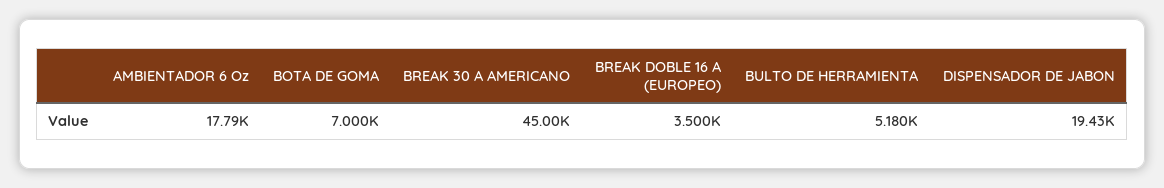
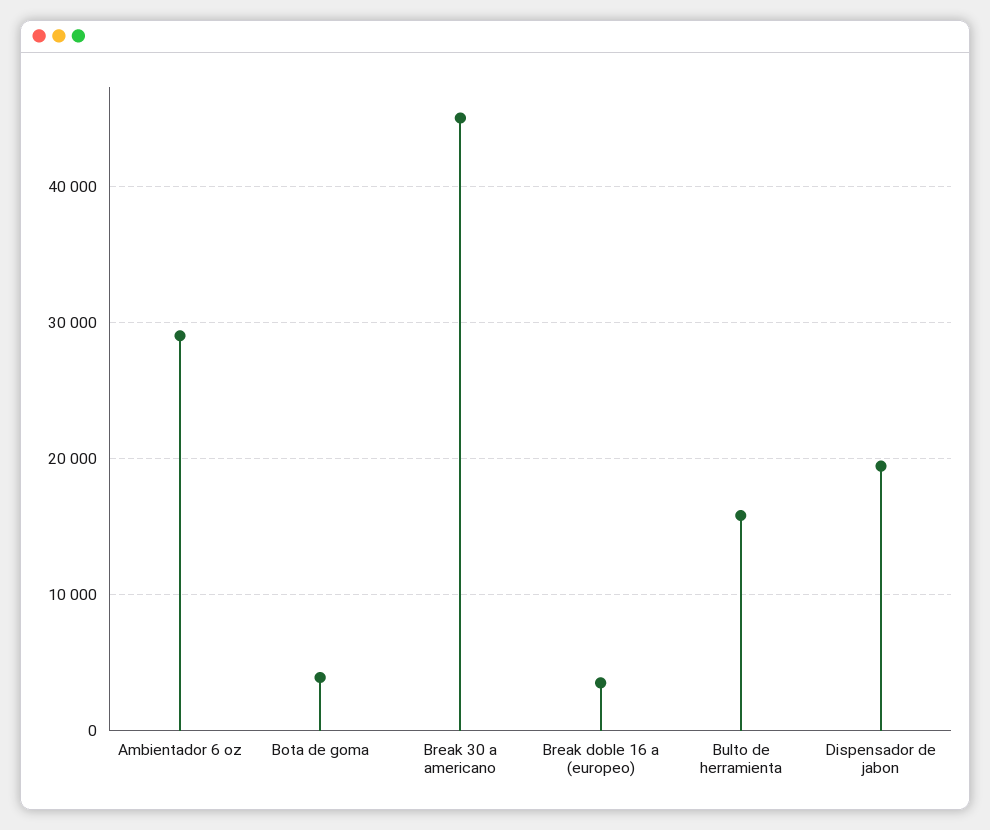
AMBIENTADOR 6 Oz: 17790 -> 29000
BOTA DE GOMA: 7000 -> 4000
BULTO DE HERRAMIENTA: 5180 -> 16000

